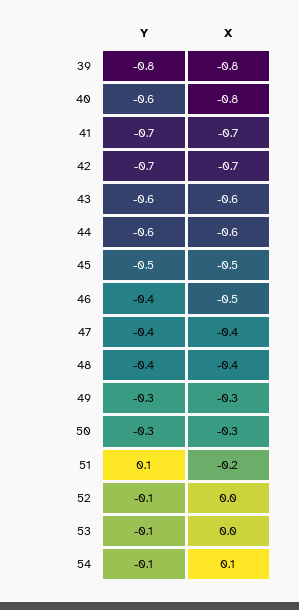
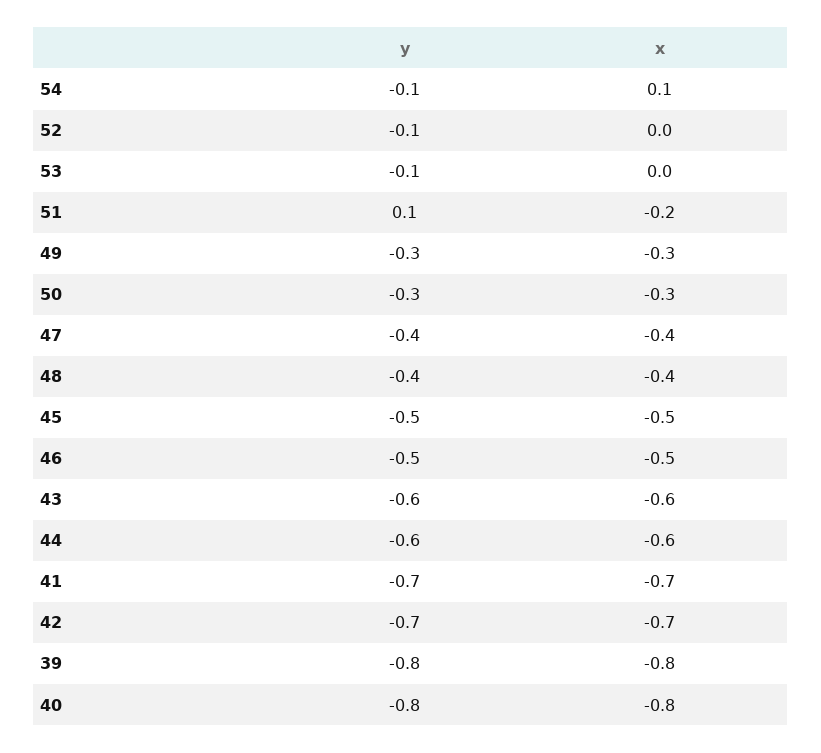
Y, 40: -0.6 -> -0.8
Y, 46: -0.4 -> -0.5

